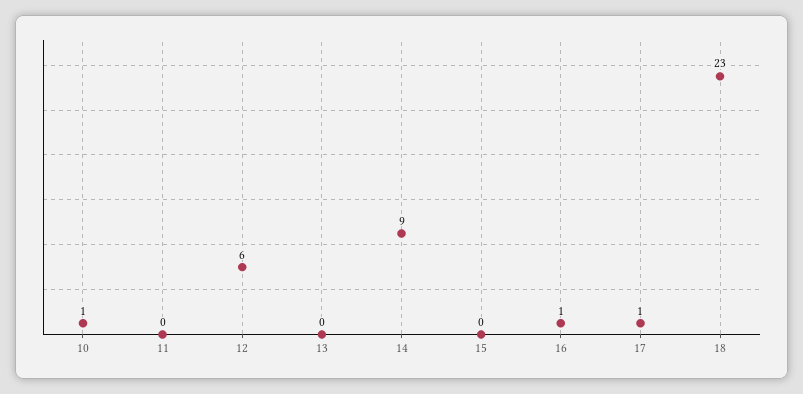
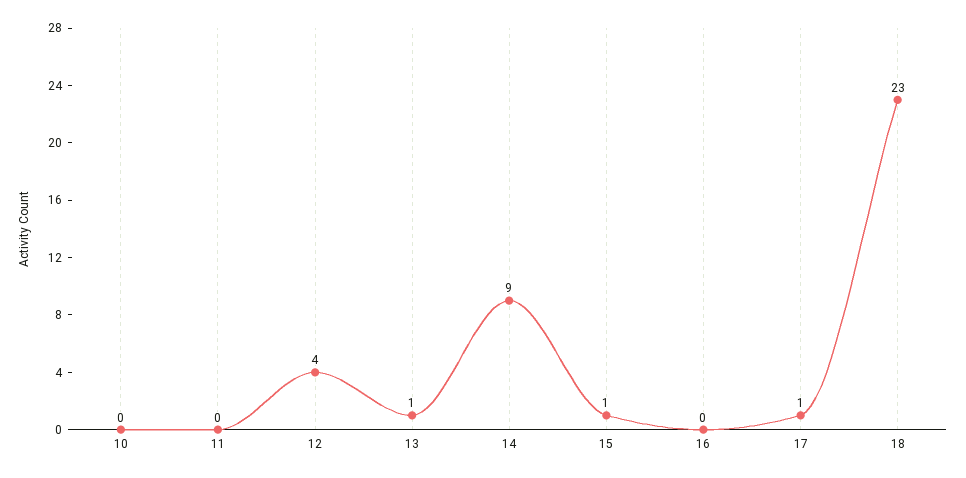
10: 1 -> 0
12: 6 -> 4
13: 0 -> 1
15: 0 -> 1
16: 1 -> 0

